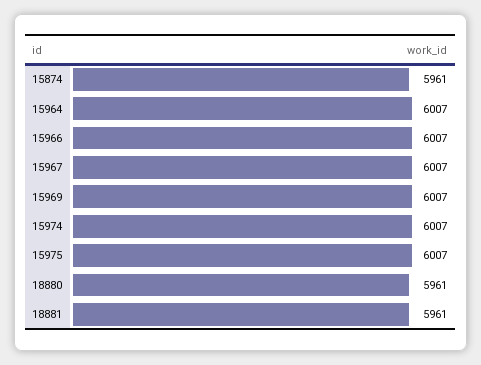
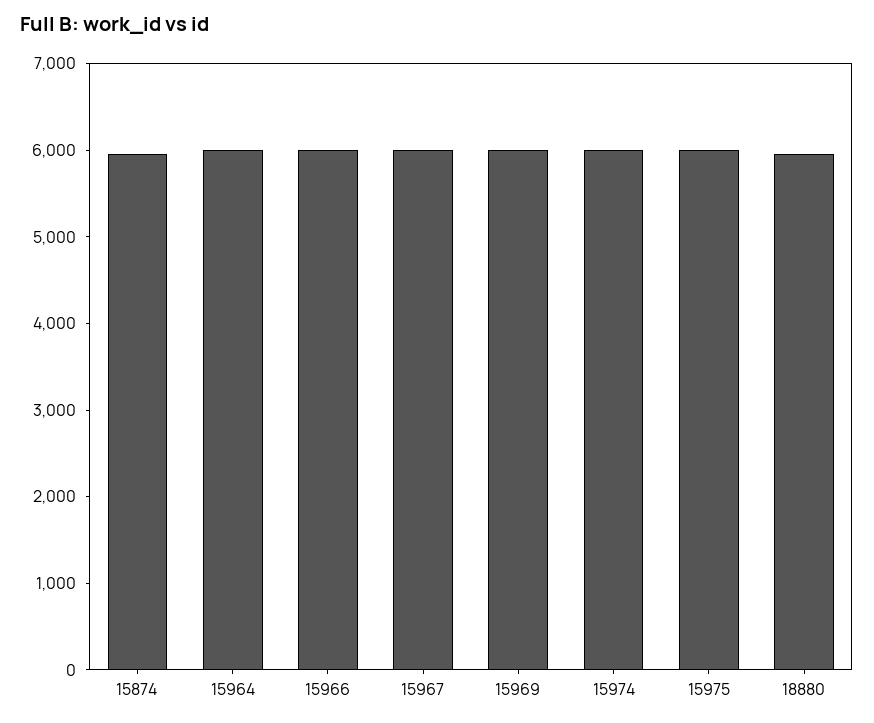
18881: 5961 -> none

